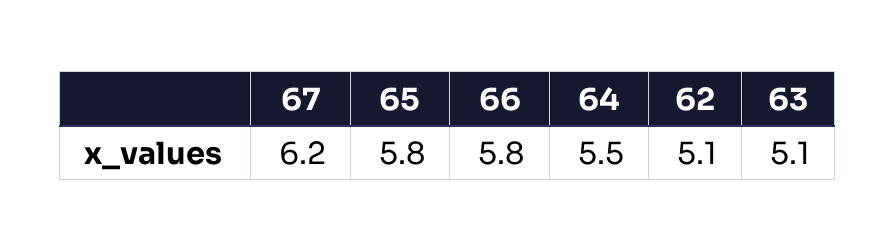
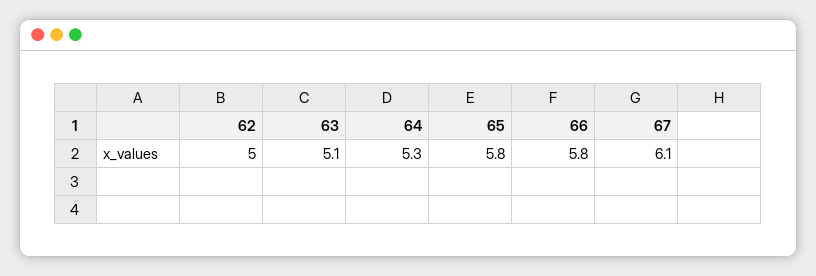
67: 6.2 -> 6.1
64: 5.5 -> 5.3
62: 5.1 -> 5

